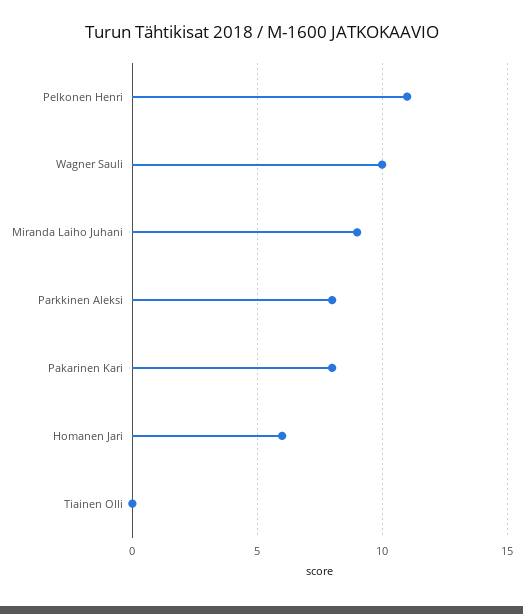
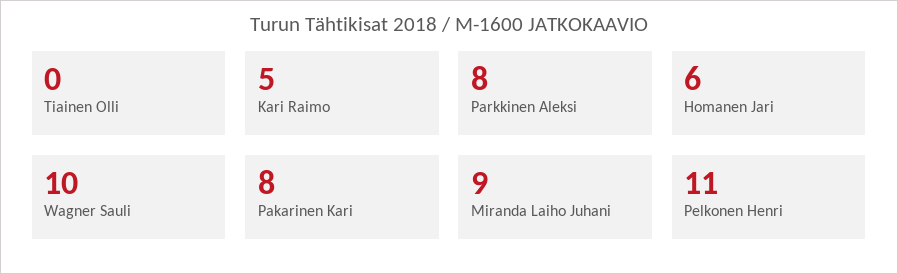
Kari Raimo: none -> 5

